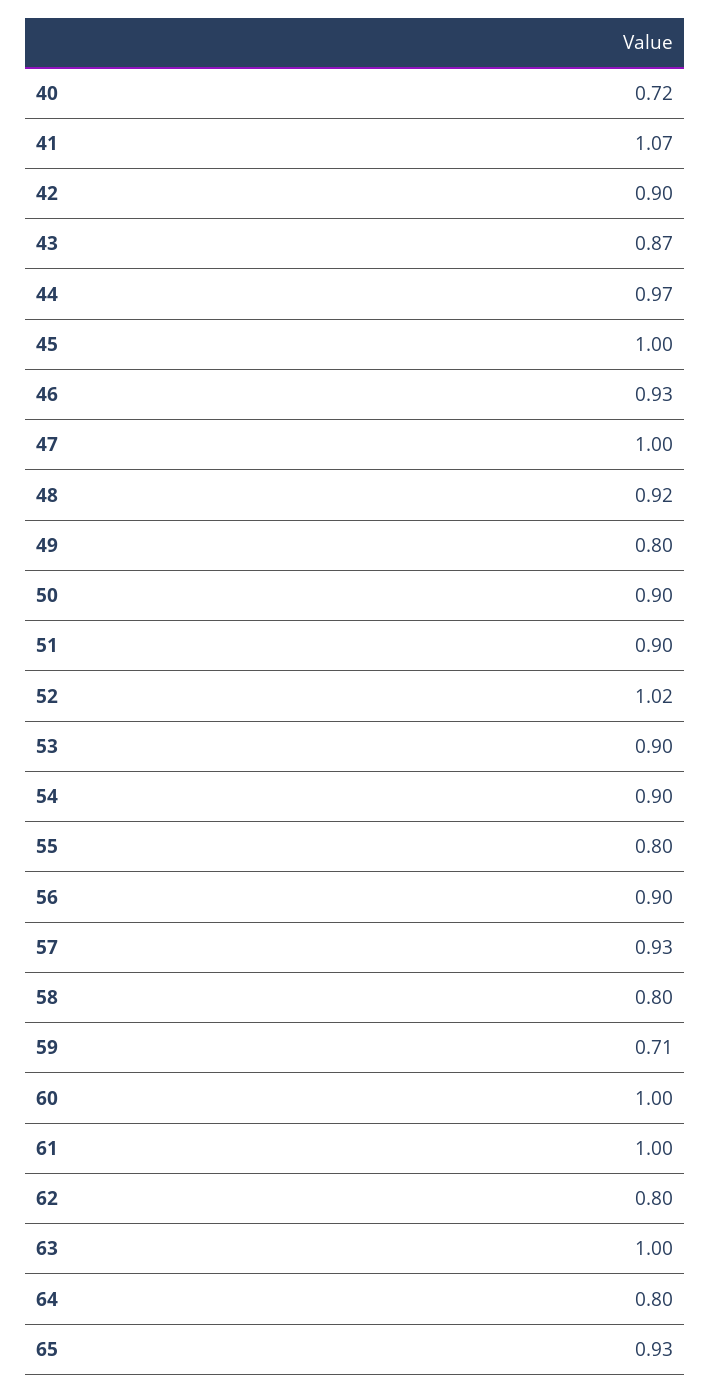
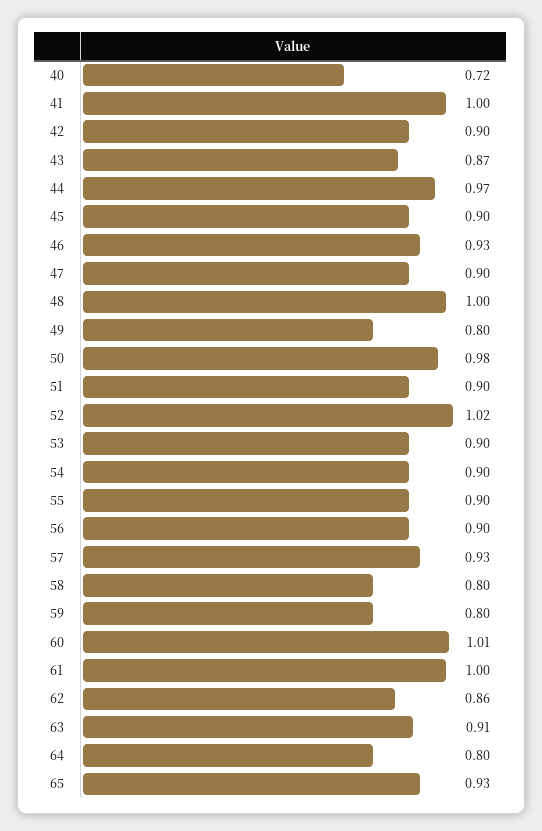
41: 1.07 -> 1
45: 1 -> 0.9
47: 1 -> 0.9
48: 0.92 -> 1
50: 0.9 -> 0.98
55: 0.8 -> 0.9
59: 0.71 -> 0.8
60: 1 -> 1.01
62: 0.8 -> 0.86
63: 1 -> 0.91

